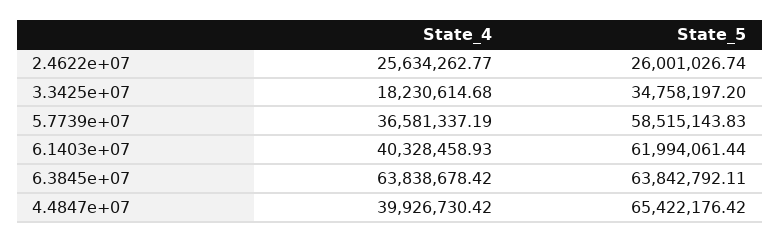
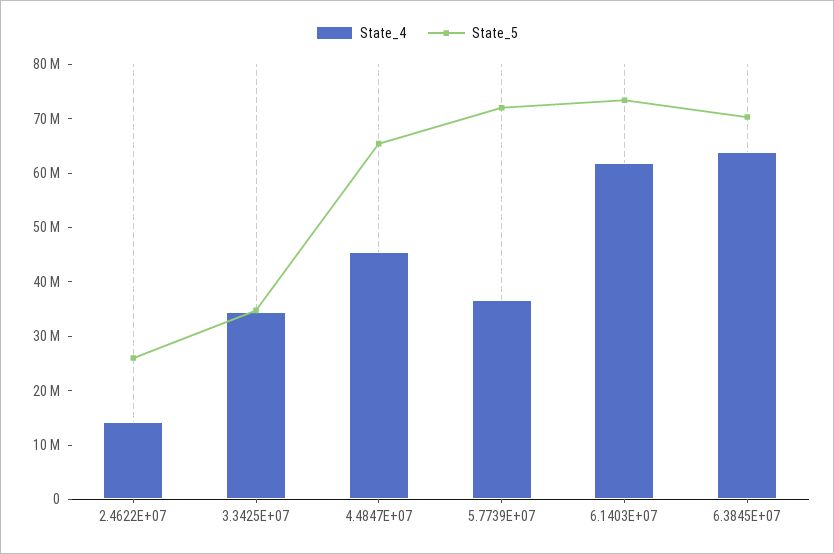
State_4, 2.4622e+07: 25634262.77 -> 14000000
State_4, 3.3425e+07: 18230614.68 -> 34000000
State_5, 5.7739e+07: 58515143.83 -> 72000000
State_4, 6.1403e+07: 40328458.93 -> 62000000
State_5, 6.1403e+07: 61994061.44 -> 74000000
State_5, 6.3845e+07: 63842792.11 -> 70000000
State_4, 4.4847e+07: 39926730.42 -> 46000000

